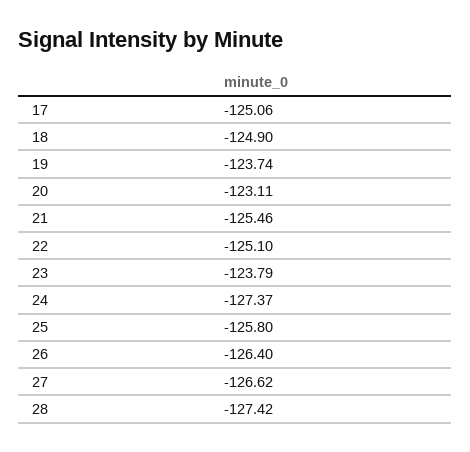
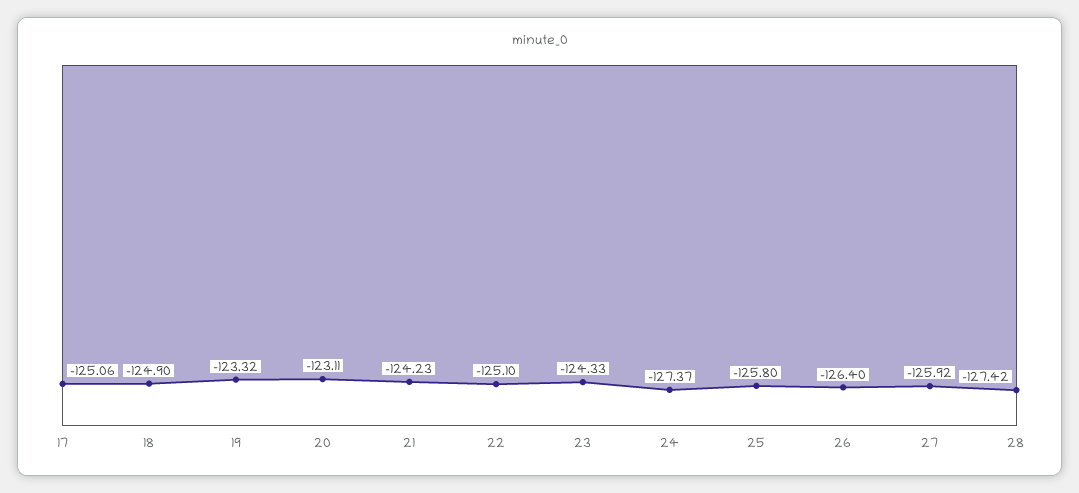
19: -123.74 -> -123.32
21: -125.46 -> -124.23
23: -123.79 -> -124.33
27: -126.62 -> -125.92

